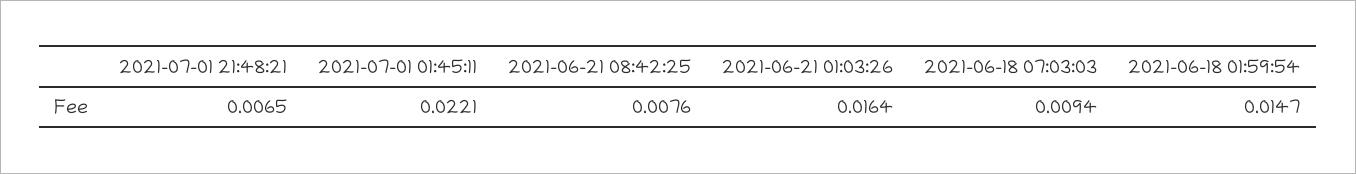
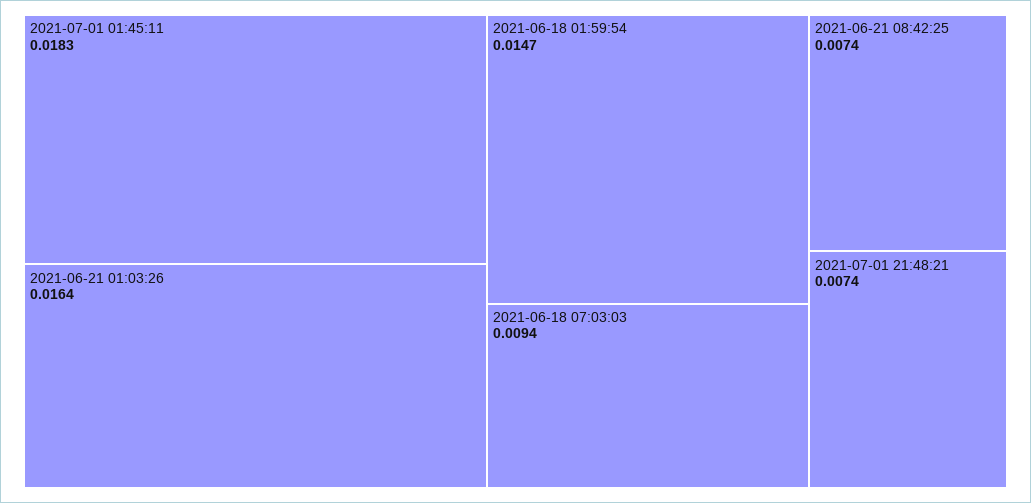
2021-07-01 21:48:21: 0.0065 -> 0.0074
2021-07-01 01:45:11: 0.0221 -> 0.0183
2021-06-21 08:42:25: 0.0076 -> 0.0074

